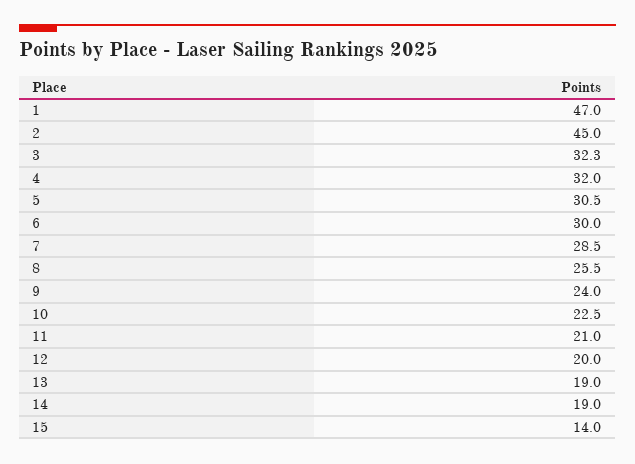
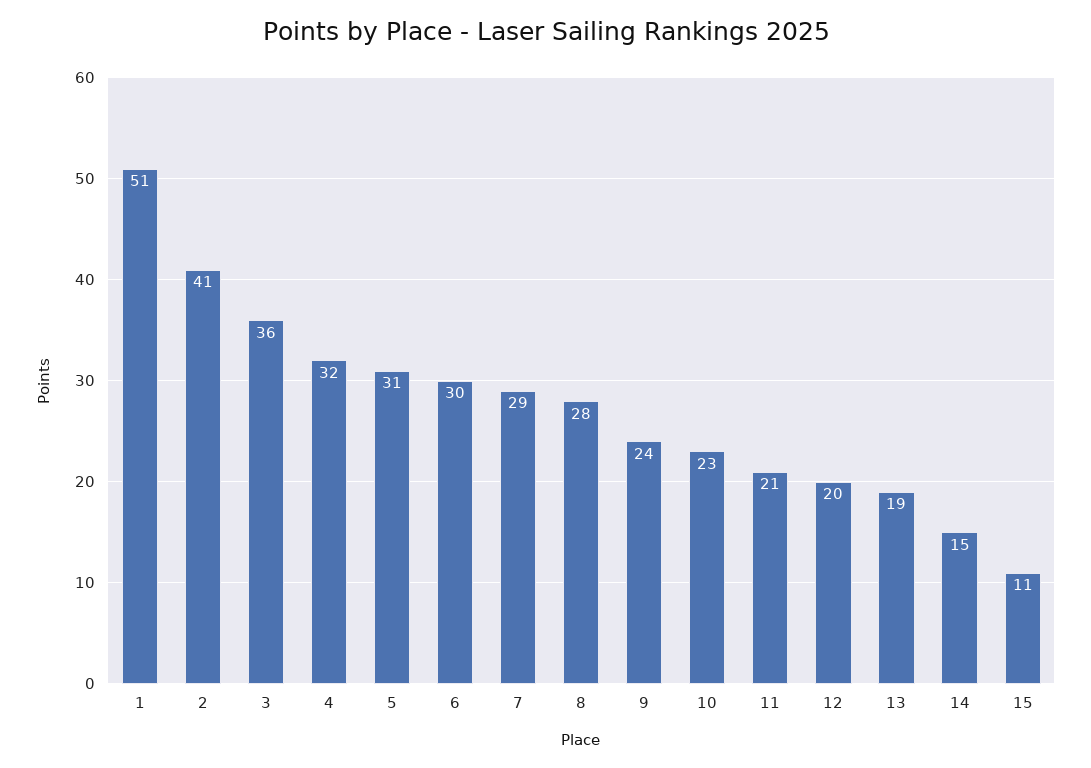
1: 47 -> 51
2: 45 -> 41
3: 32.3 -> 36
8: 25.5 -> 28
14: 19 -> 15
15: 14 -> 11

